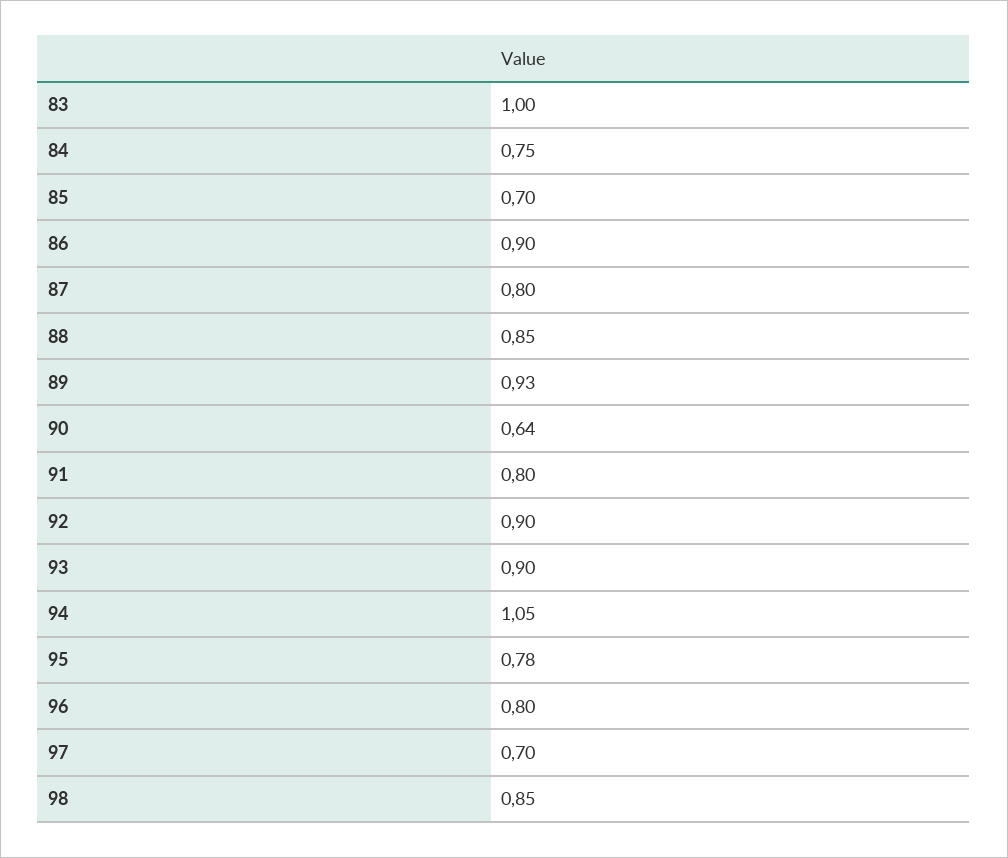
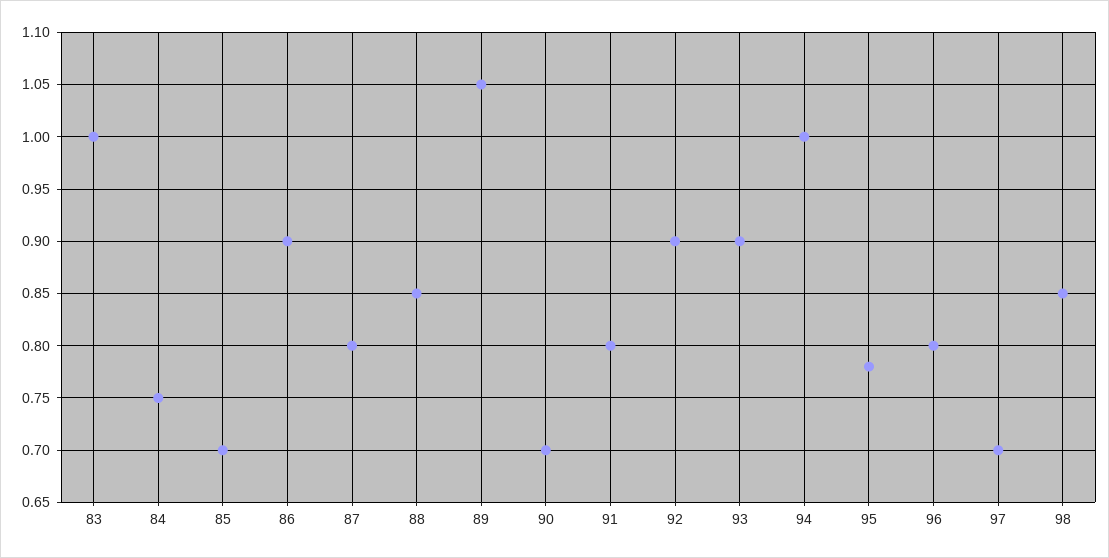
89: 0.93 -> 1.05
90: 0.64 -> 0.7
94: 1.05 -> 1

